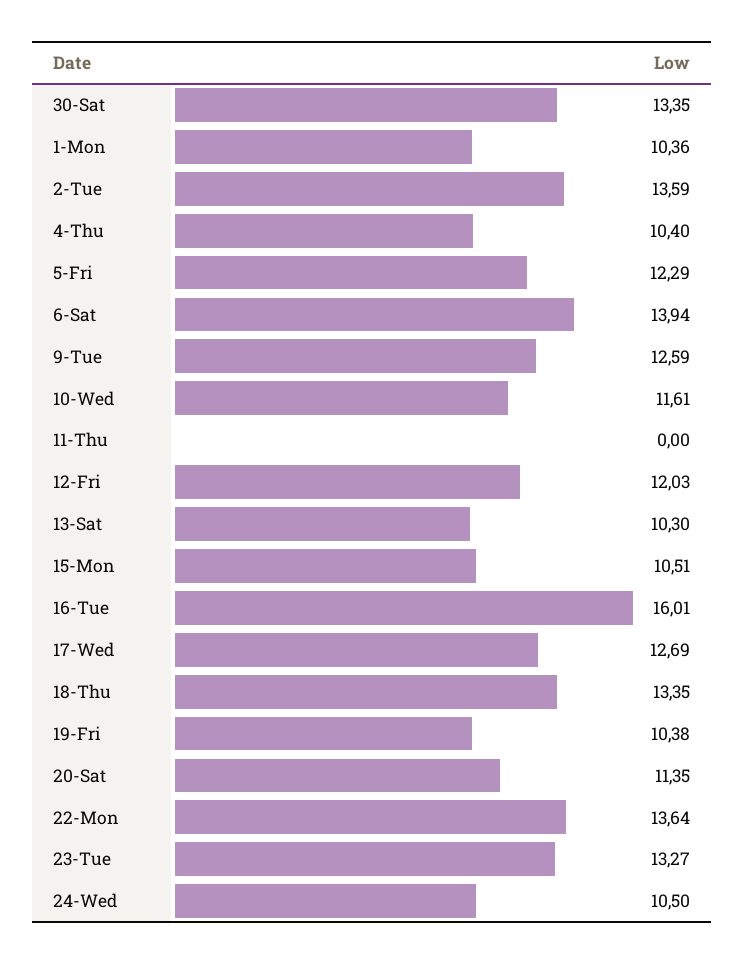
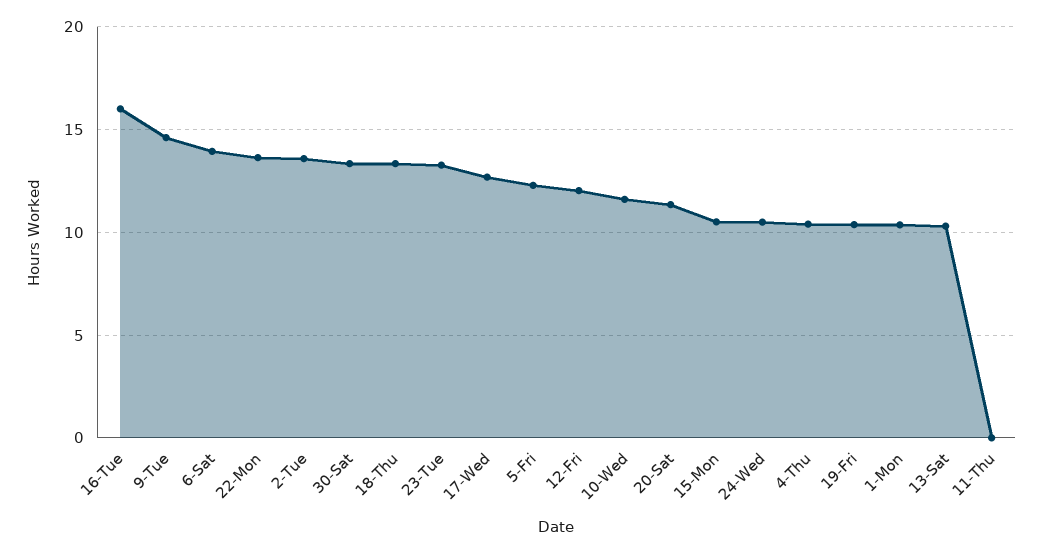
9-Tue: 12.59 -> 14.5

